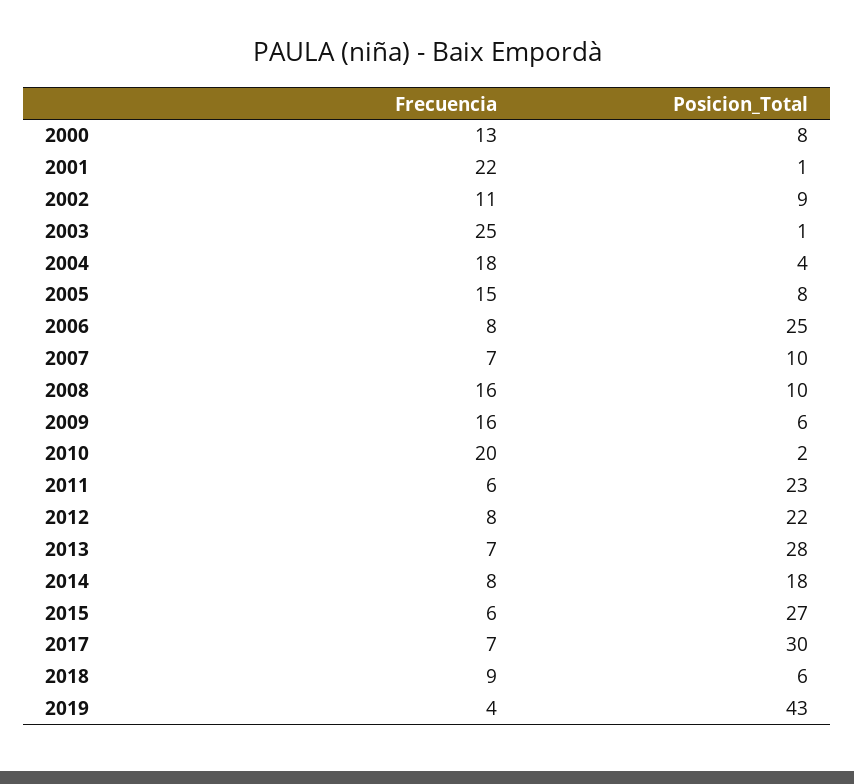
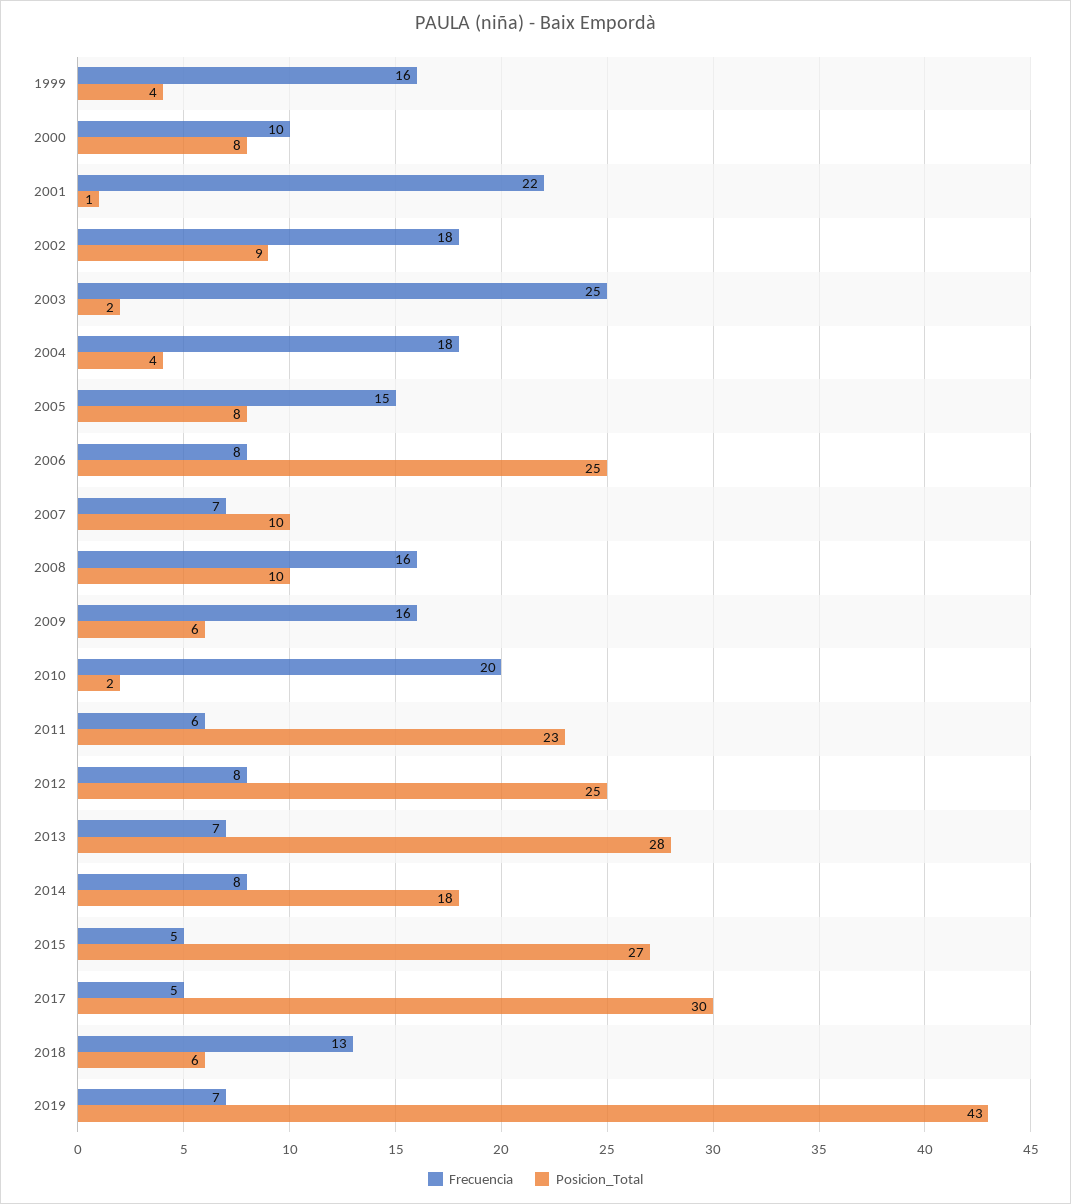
Frecuencia, 2000: 13 -> 10
Frecuencia, 2002: 11 -> 18
Posicion_Total, 2003: 1 -> 2
Posicion_Total, 2012: 22 -> 25
Frecuencia, 2015: 6 -> 5
Frecuencia, 2017: 7 -> 5
Frecuencia, 2018: 9 -> 13
Frecuencia, 2019: 4 -> 7
Frecuencia, 1999: none -> 16
Posicion_Total, 1999: none -> 4

